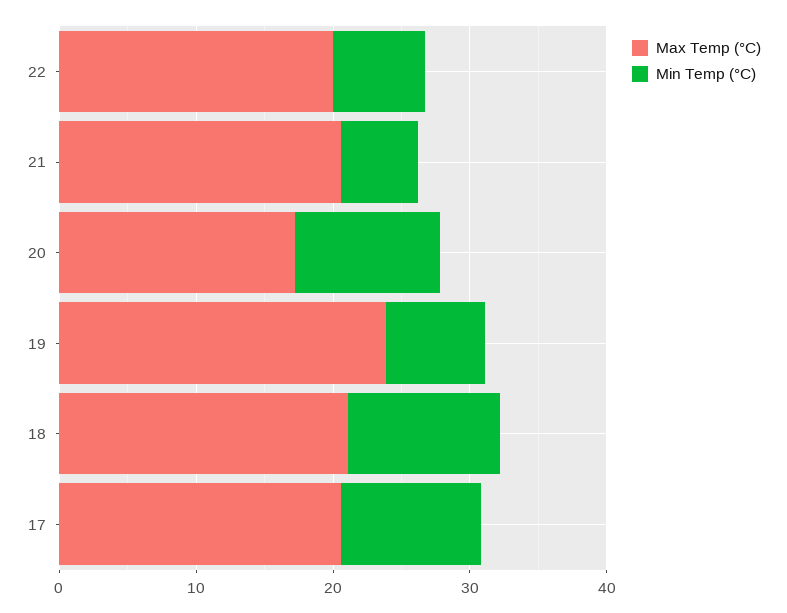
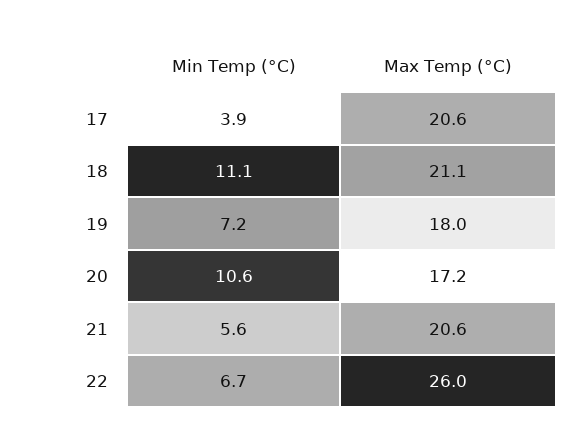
Max Temp (°C), 22: 20 -> 26
Max Temp (°C), 19: 24 -> 18
Min Temp (°C), 17: 10 -> 3.9

